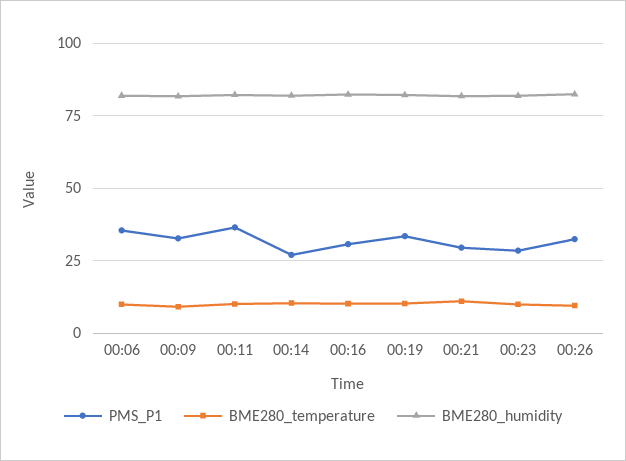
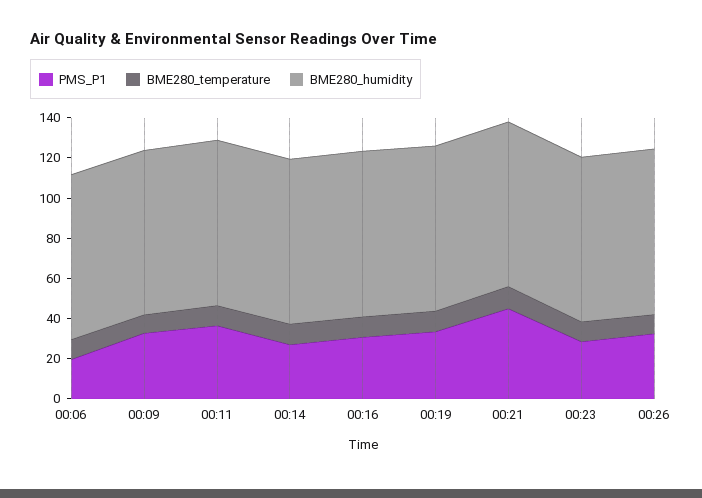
PMS_P1, 00:06: 35 -> 20
PMS_P1, 00:21: 30 -> 45

